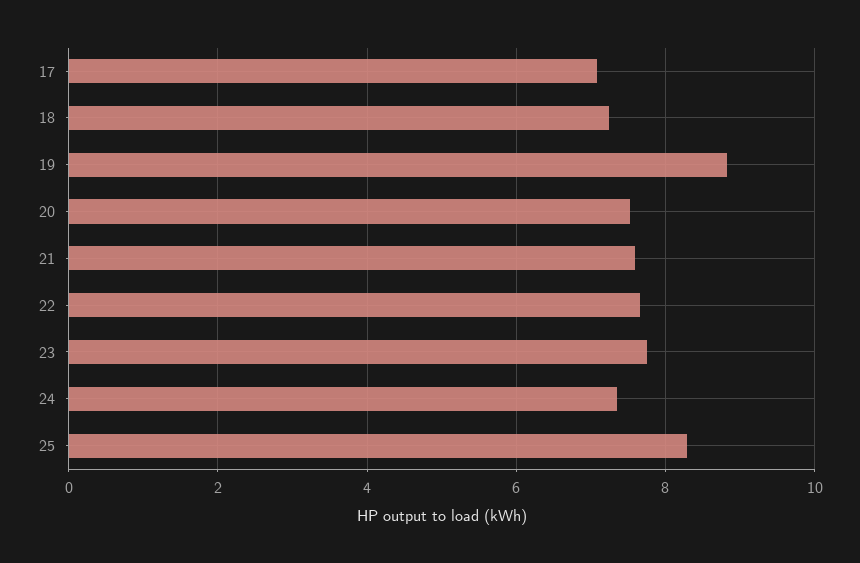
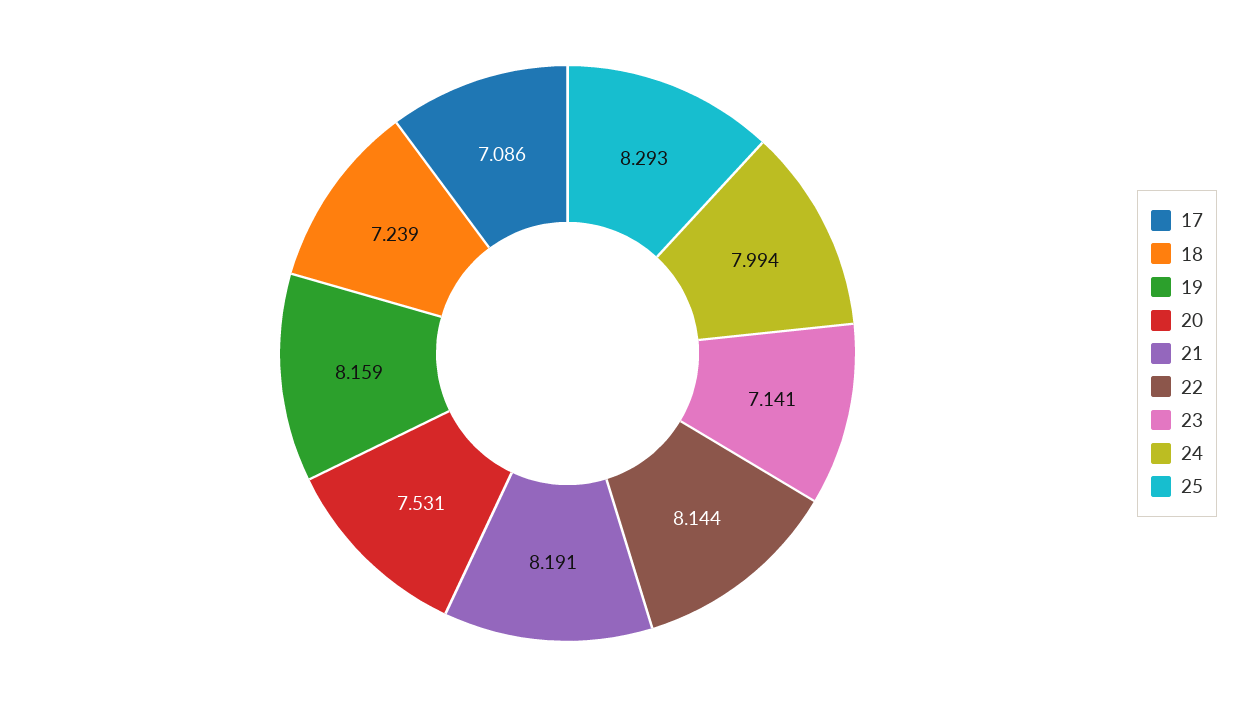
19: 8.8 -> 8.159
21: 7.6 -> 8.191
22: 7.6 -> 8.144
23: 7.8 -> 7.141
24: 7.4 -> 7.994

